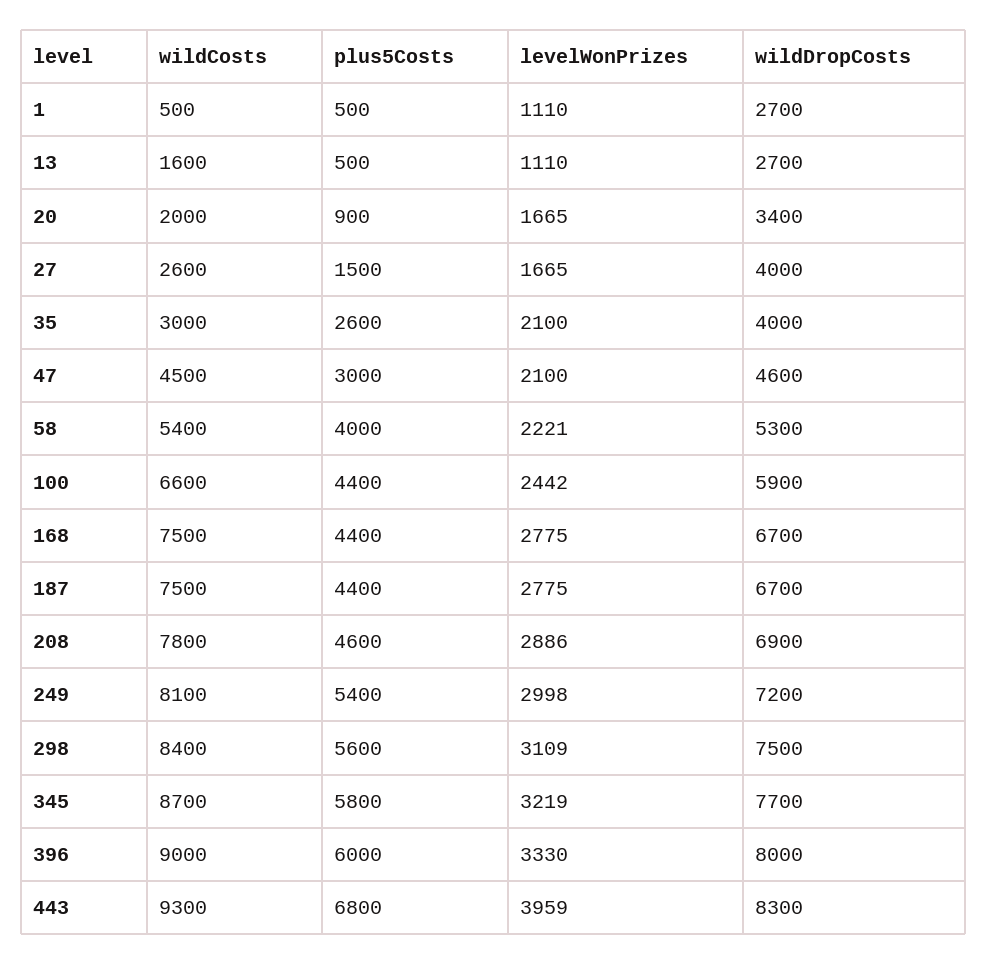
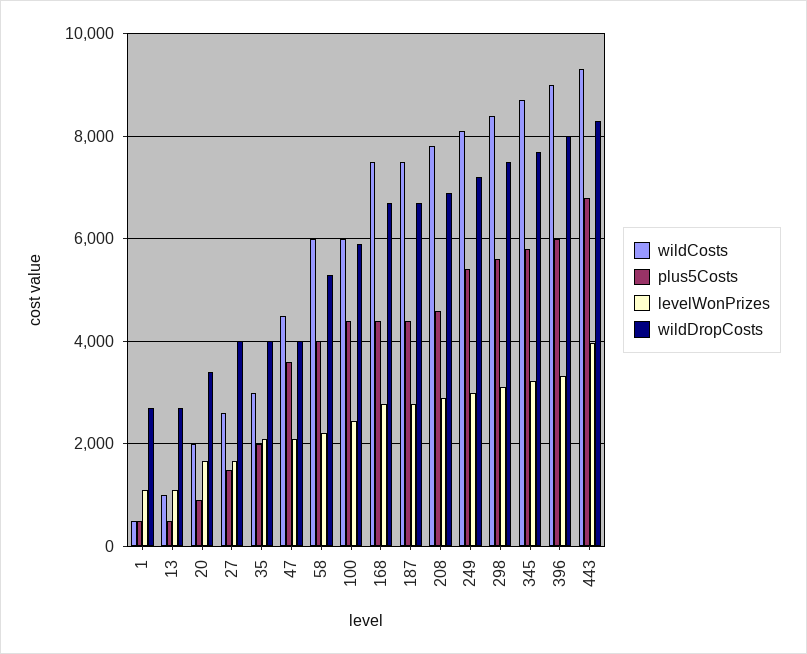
wildCosts, 13: 1600 -> 1000
plus5Costs, 35: 2600 -> 2000
plus5Costs, 47: 3000 -> 3600
wildDropCosts, 47: 4600 -> 4000
wildCosts, 58: 5400 -> 6000
wildCosts, 100: 6600 -> 6000

